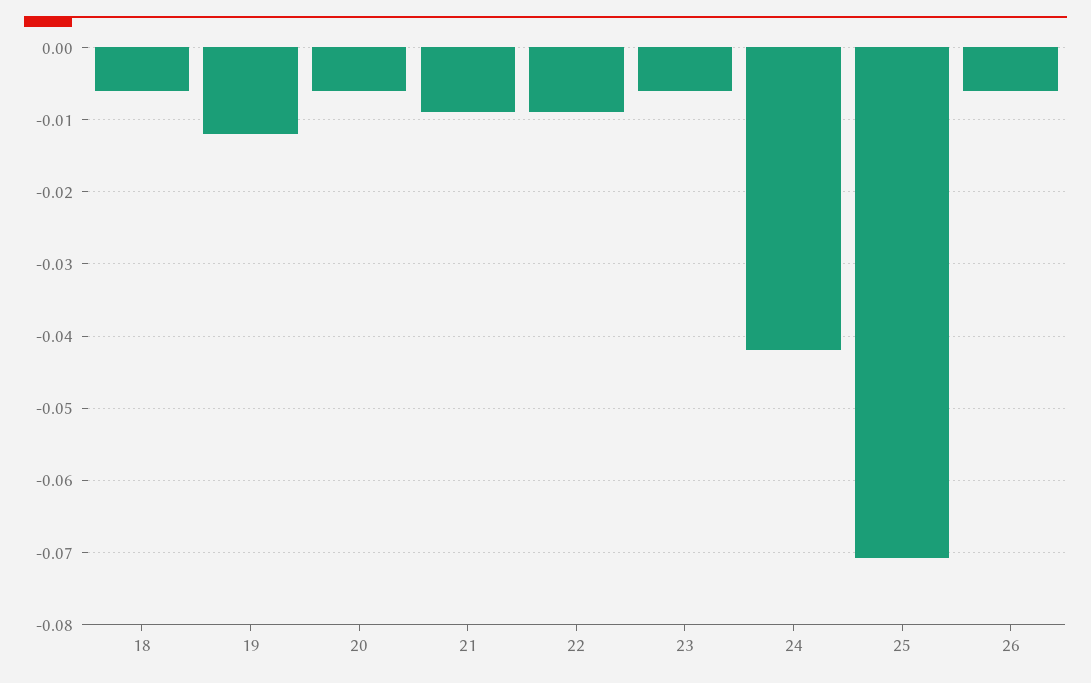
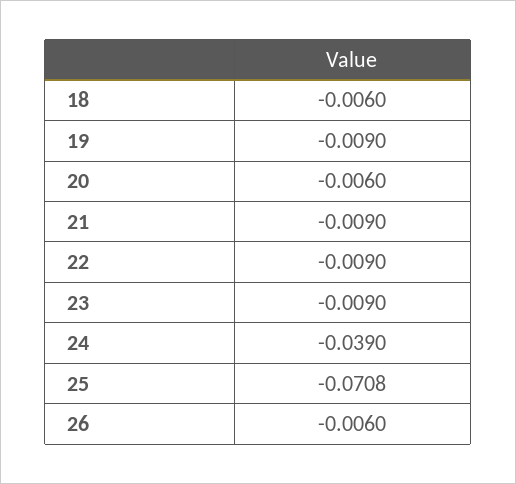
19: -0.012 -> -0.009
23: -0.006 -> -0.009
24: -0.042 -> -0.039

